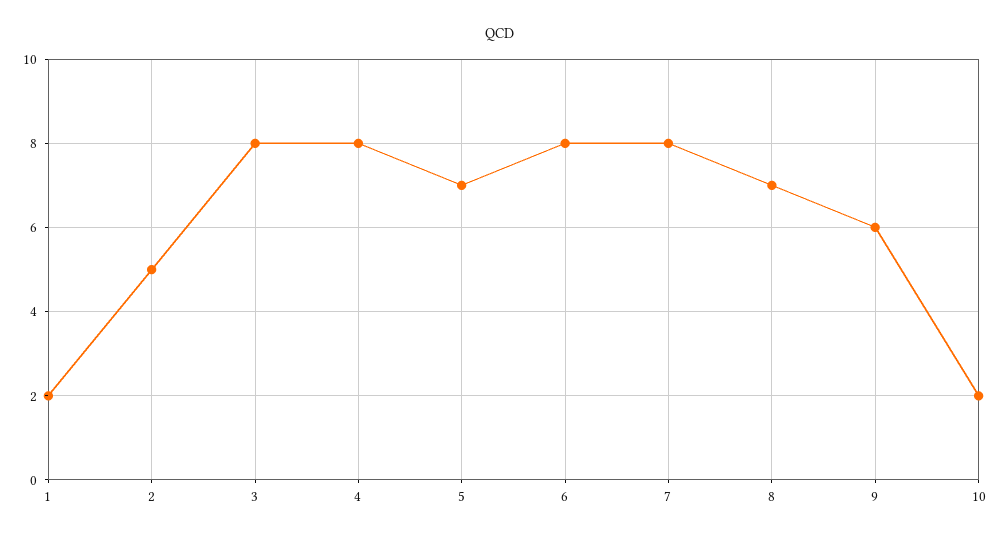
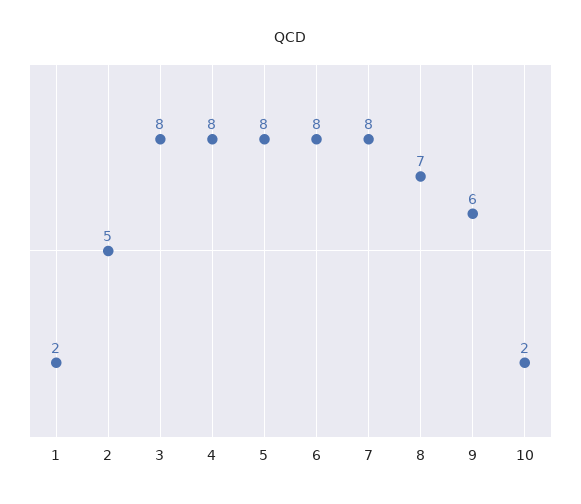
5: 7 -> 8

